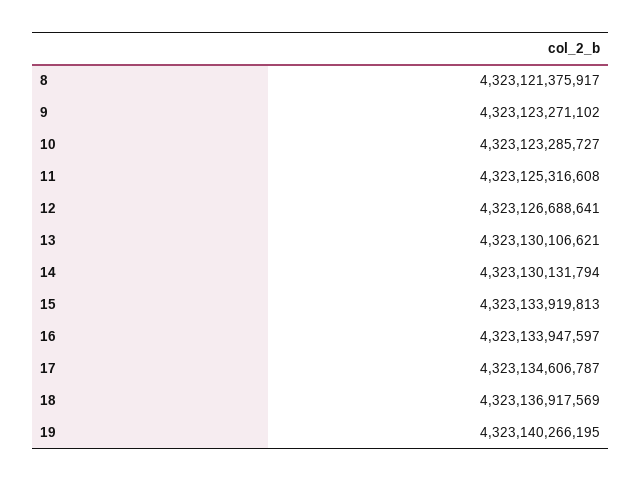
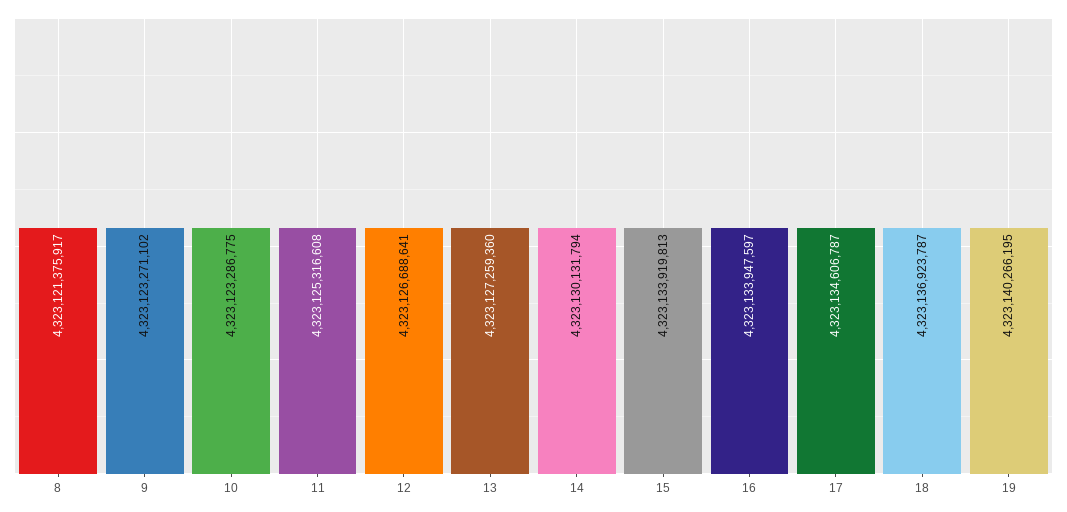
10: 4323123285727 -> 4323123286775
13: 4323130106621 -> 4323127259360
18: 4323136917569 -> 4323136923787

